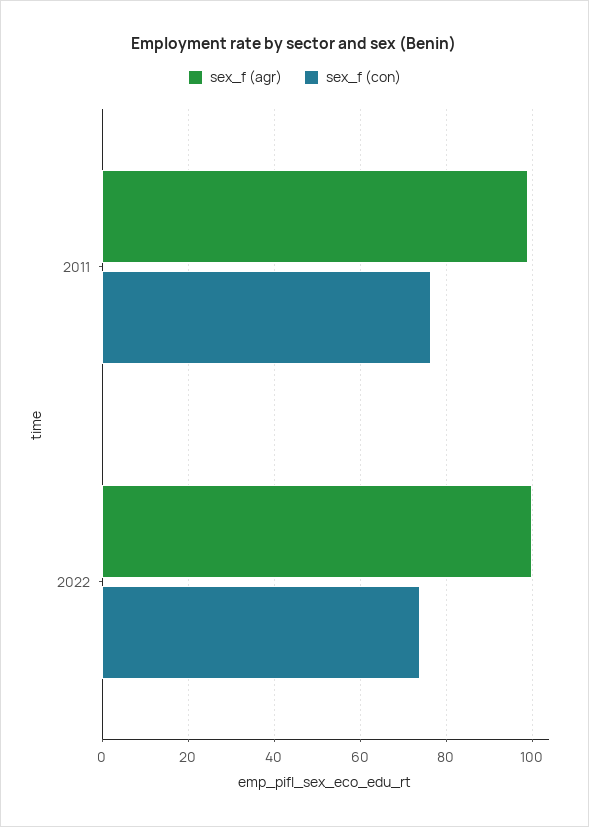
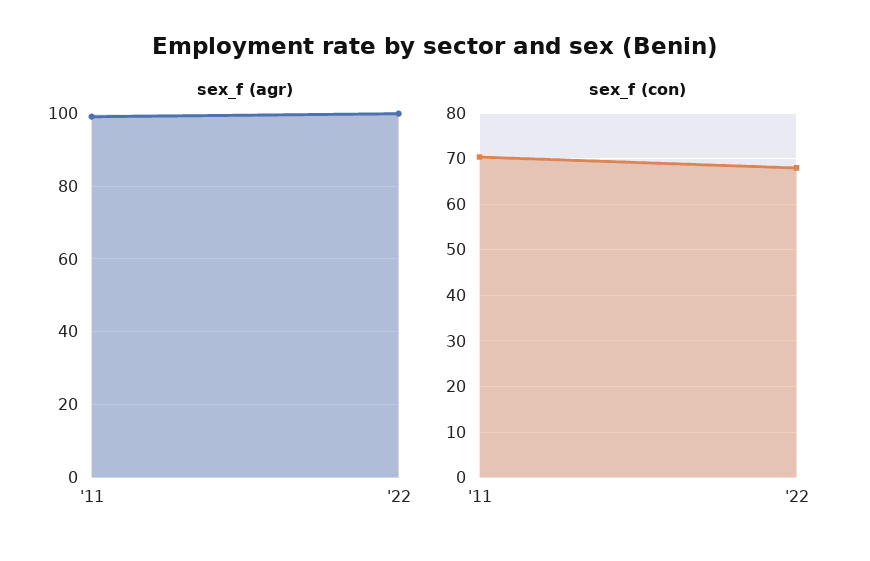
sex_f (con), 2011: 76 -> 70
sex_f (con), 2022: 74 -> 68

